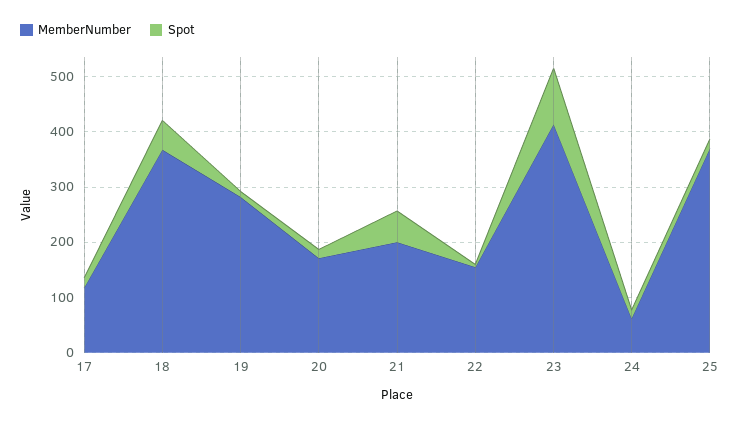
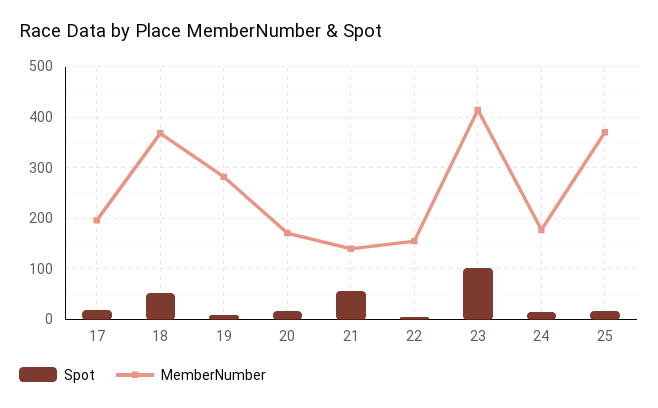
MemberNumber, 17: 120 -> 200
MemberNumber, 21: 200 -> 140
MemberNumber, 24: 60 -> 180

